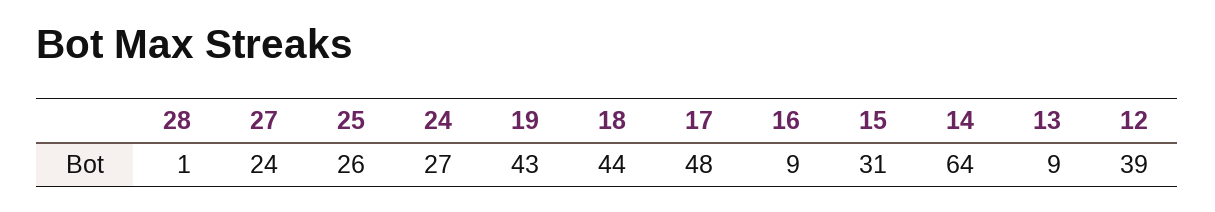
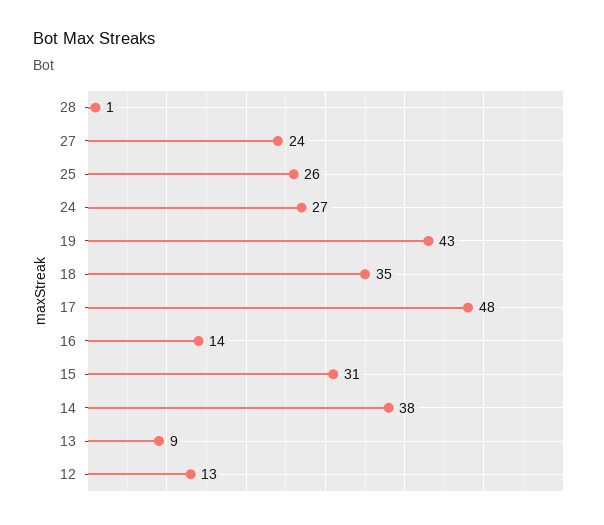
18: 44 -> 35
16: 9 -> 14
14: 64 -> 38
12: 39 -> 13

